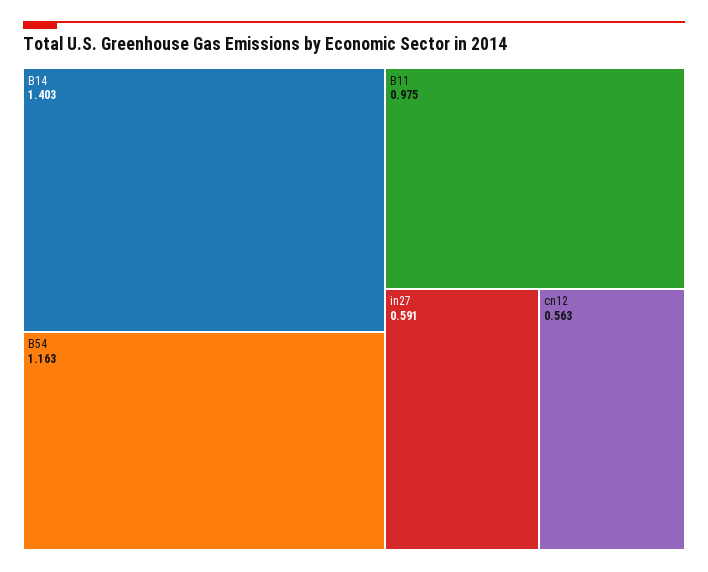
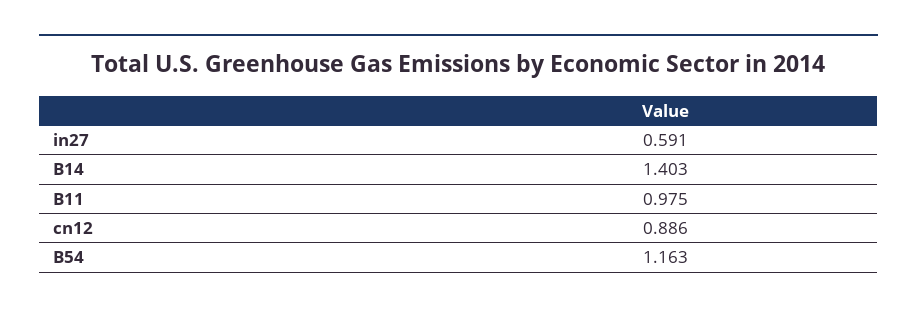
cn12: 0.563 -> 0.886

